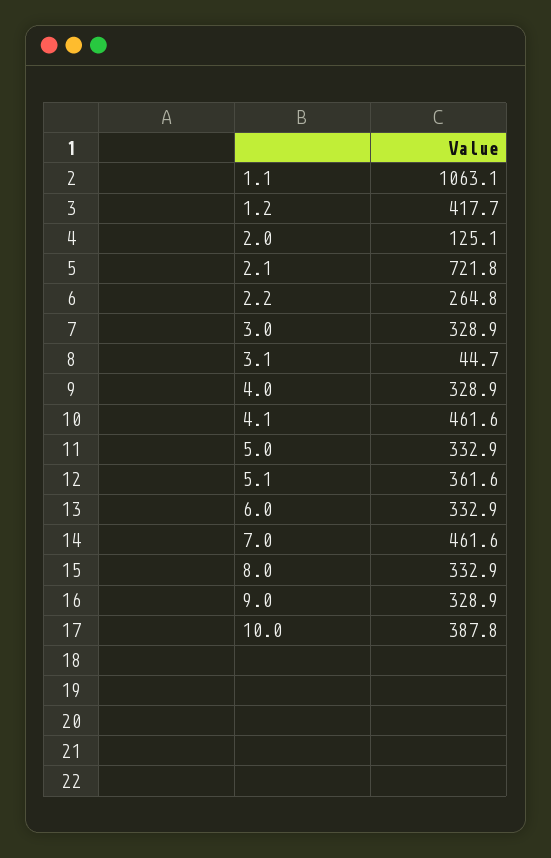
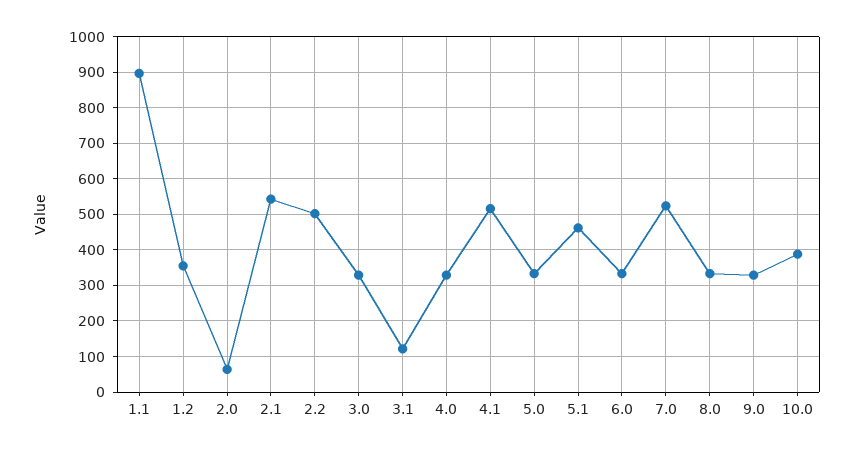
1.1: 1063.1 -> 900
1.2: 417.7 -> 360
2.0: 125.1 -> 60
2.1: 721.8 -> 540
2.2: 264.8 -> 500
3.1: 44.7 -> 120
4.1: 461.6 -> 520
5.1: 361.6 -> 460
7.0: 461.6 -> 520

